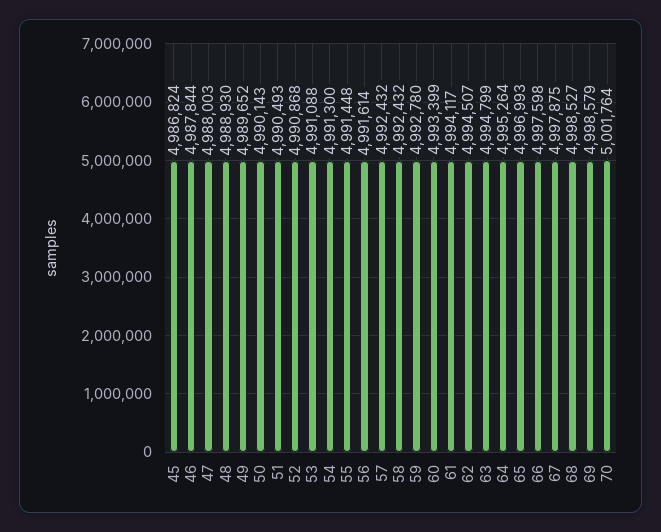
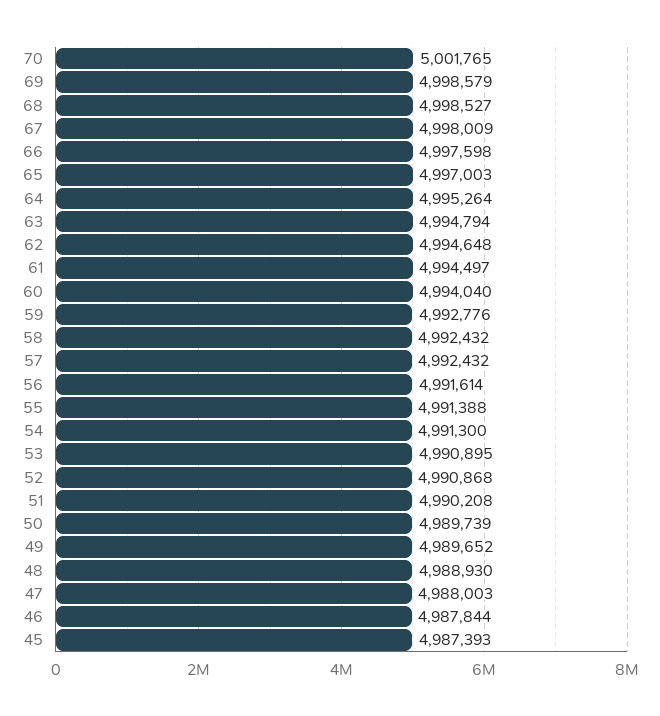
45: 4986824 -> 4987393
50: 4990143 -> 4989739
51: 4990493 -> 4990208
53: 4991088 -> 4990895
55: 4991448 -> 4991388
59: 4992780 -> 4992776
60: 4993399 -> 4994040
61: 4994117 -> 4994497
62: 4994507 -> 4994648
63: 4994799 -> 4994794
65: 4996993 -> 4997003
67: 4997875 -> 4998009
70: 5001764 -> 5001765

